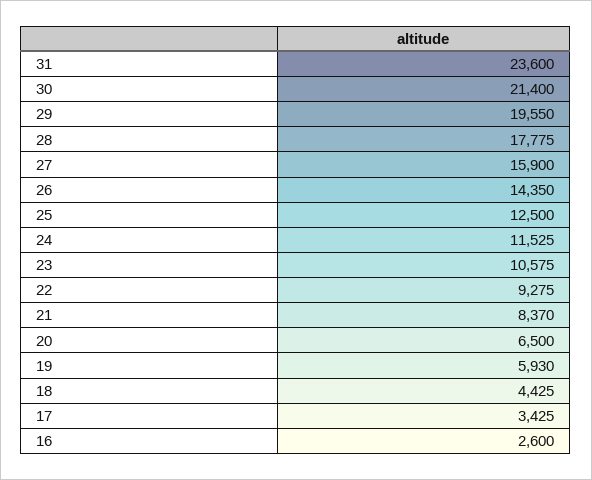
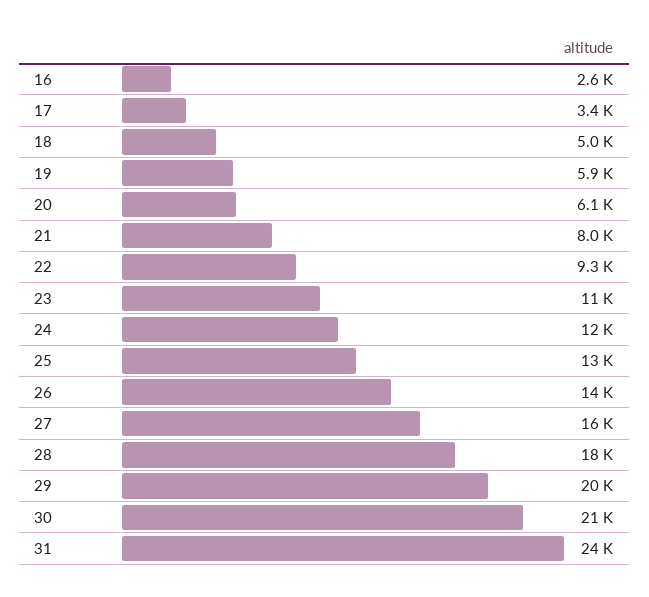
21: 8370 -> 8000
20: 6500 -> 6100
18: 4425 -> 5000

